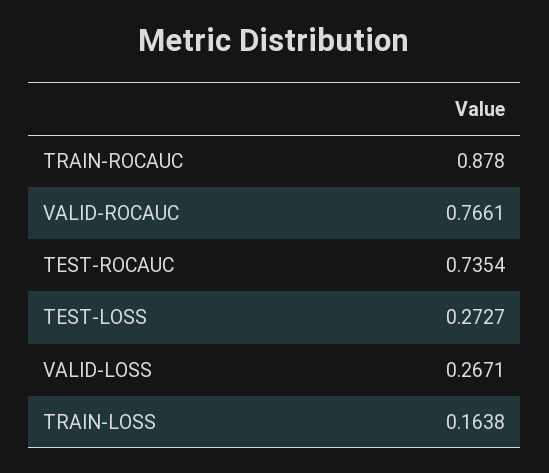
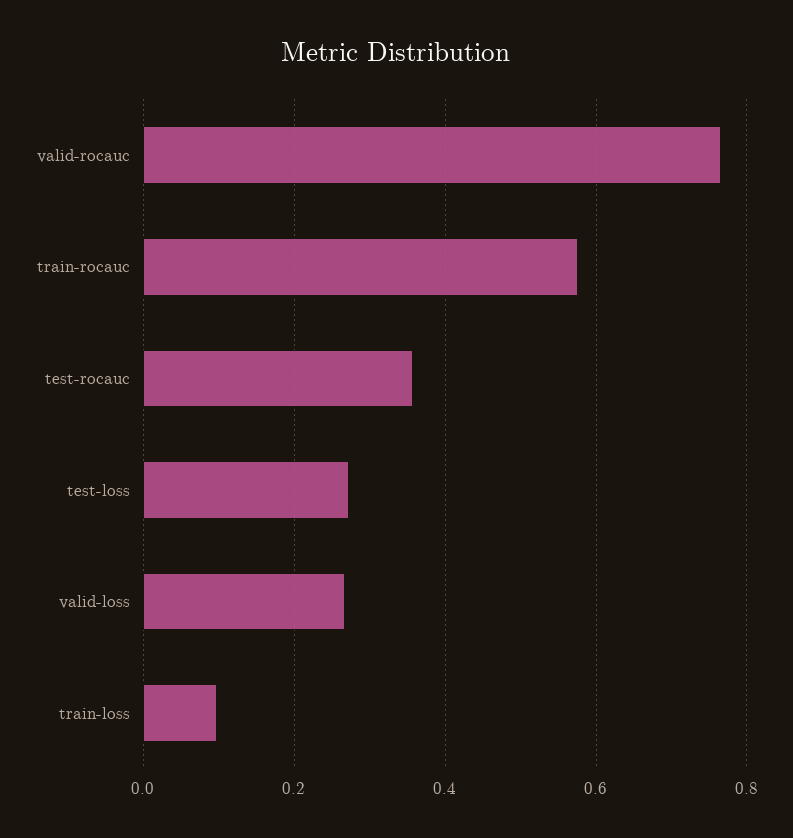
TRAIN-ROCAUC: 0.878 -> 0.58
TEST-ROCAUC: 0.7354 -> 0.36
TRAIN-LOSS: 0.1638 -> 0.1

